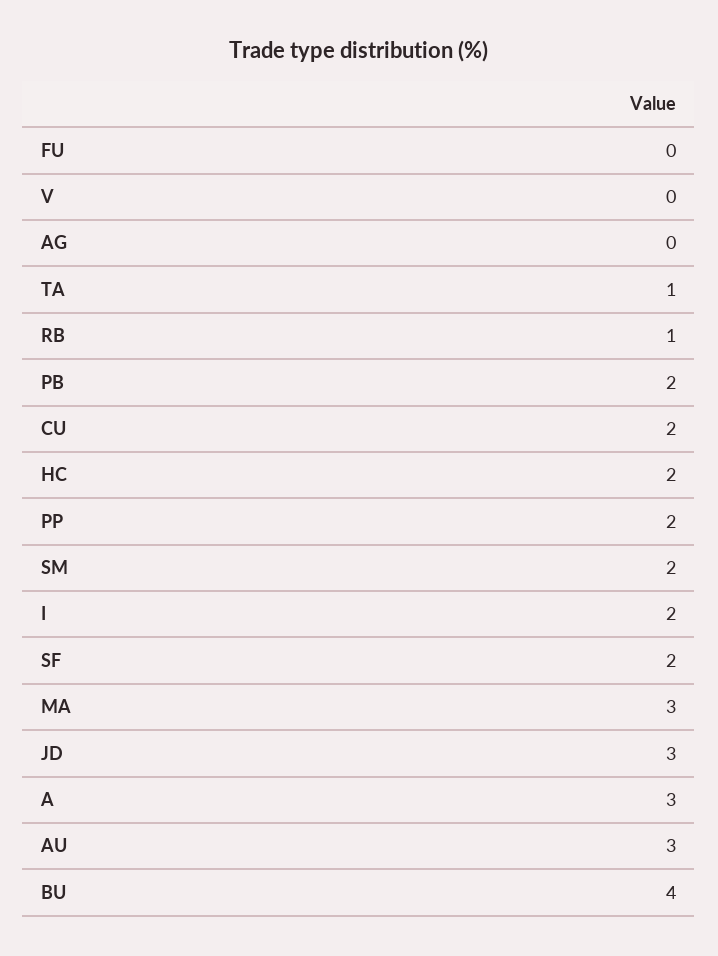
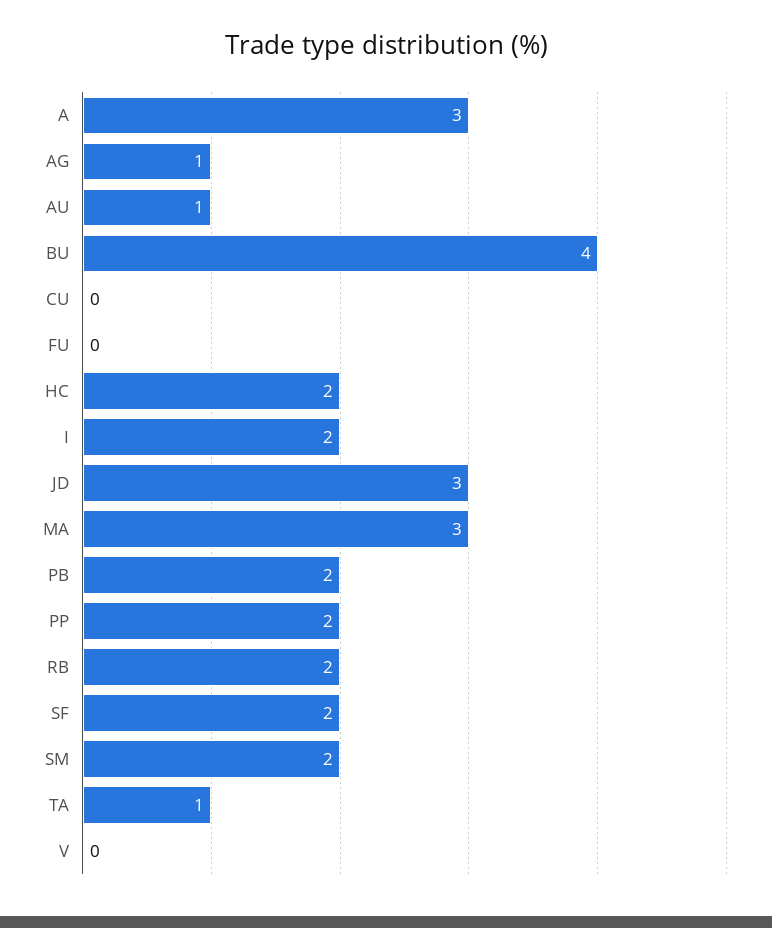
AG: 0 -> 1
RB: 1 -> 2
CU: 2 -> 0
AU: 3 -> 1

